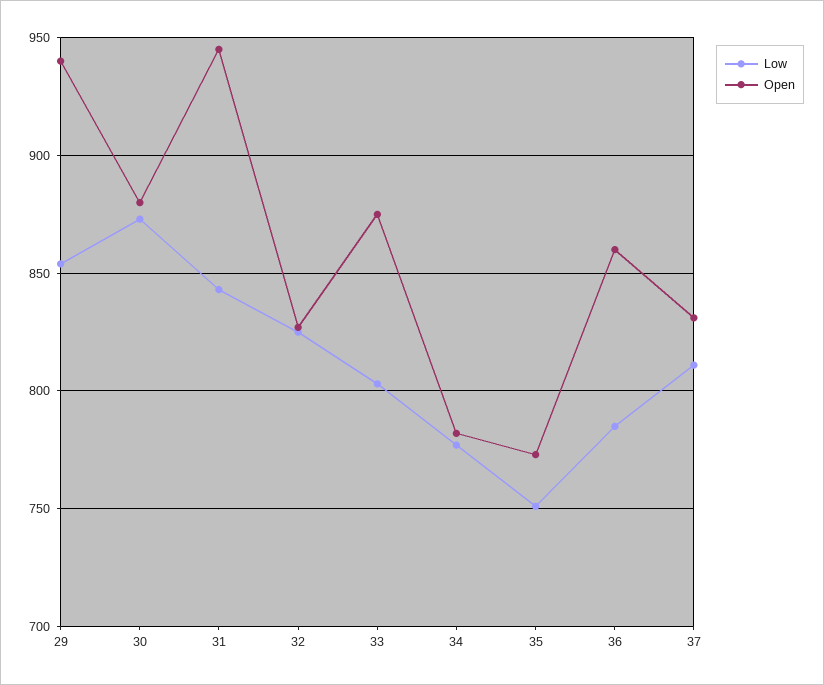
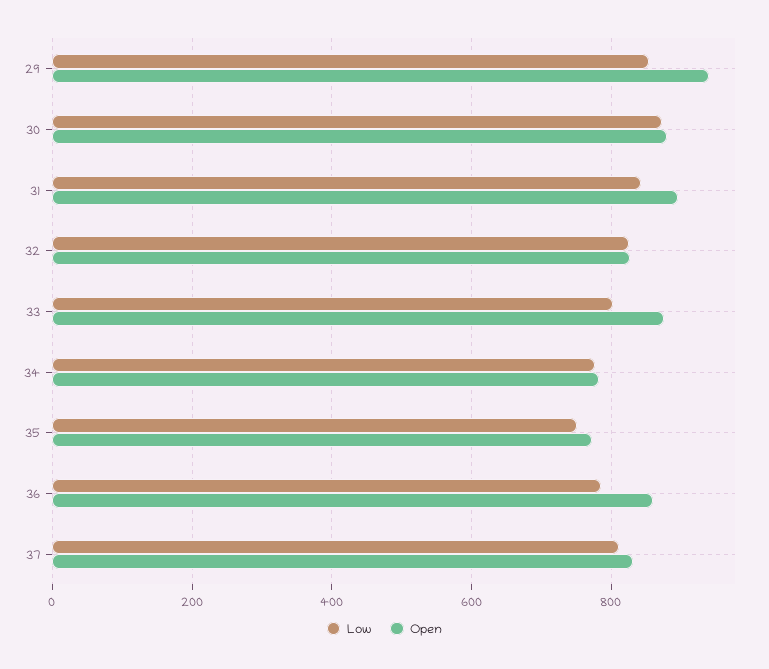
Open, 31: 945 -> 900

